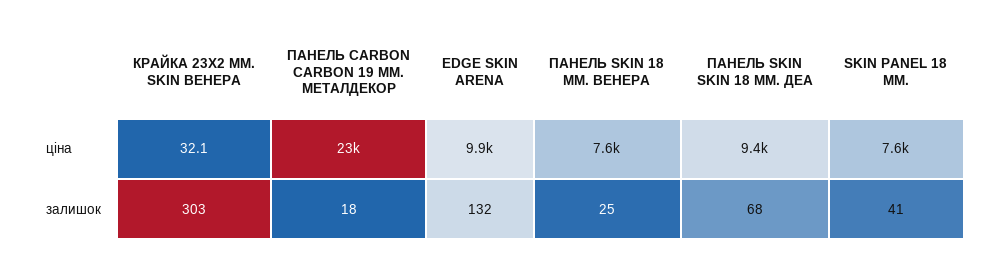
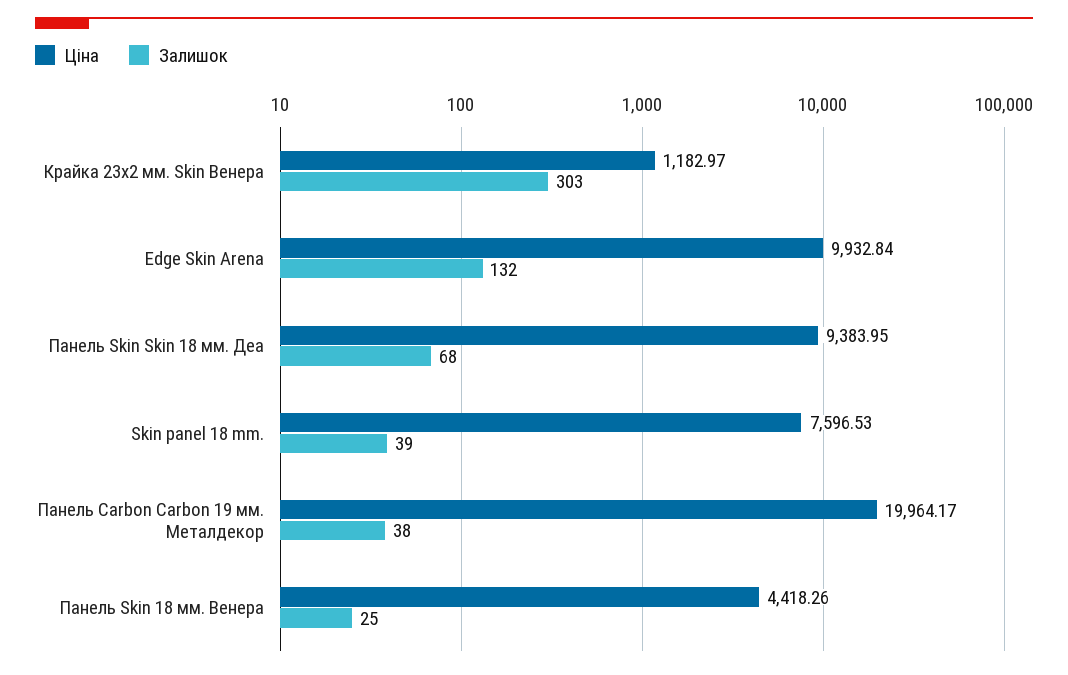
ціна, КРАЙКА 23X2 ММ. SKIN ВЕНЕРА: 32.1 -> 1182.97
ціна, ПАНЕЛЬ CARBON CARBON 19 ММ. МЕТАЛДЕКОР: 23000 -> 19964.17
ціна, ПАНЕЛЬ SKIN 18 ММ. ВЕНЕРА: 7600 -> 4418.26
залишок, ПАНЕЛЬ CARBON CARBON 19 ММ. МЕТАЛДЕКОР: 18 -> 38
залишок, SKIN PANEL 18 MM.: 41 -> 39

